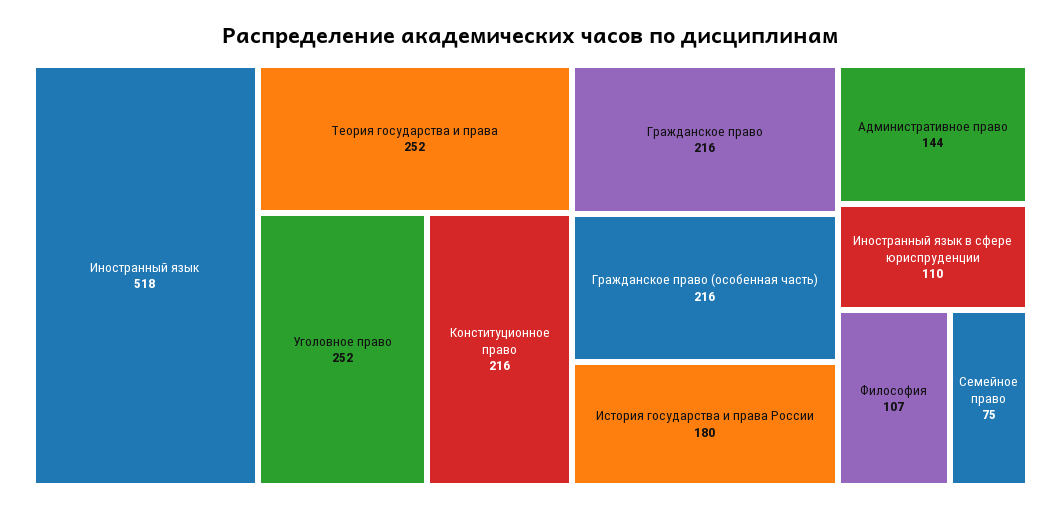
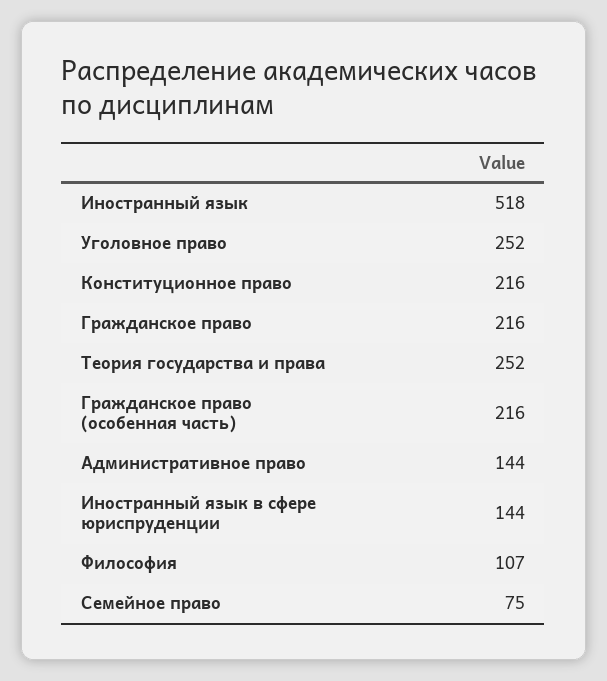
История государства и права России: 180 -> none
Иностранный язык в сфере юриспруденции: 110 -> 144

